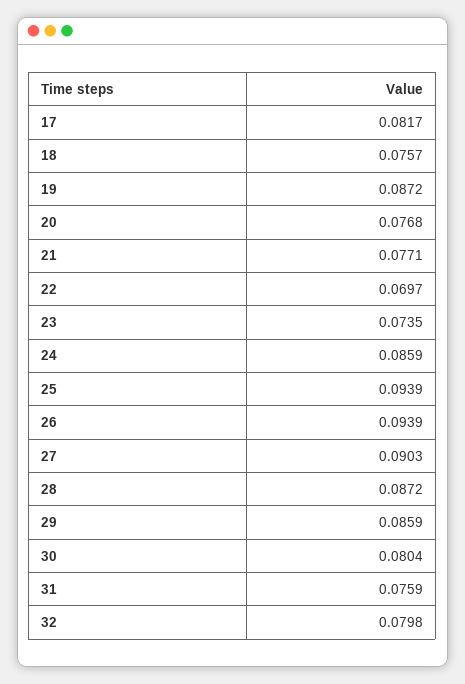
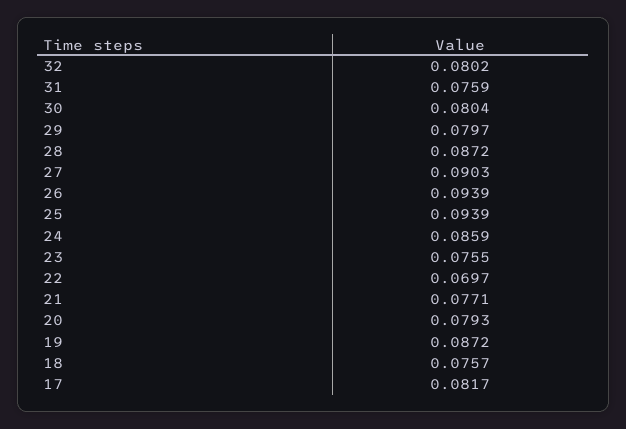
20: 0.0768 -> 0.0793
23: 0.0735 -> 0.0755
29: 0.0859 -> 0.0797
32: 0.0798 -> 0.0802

